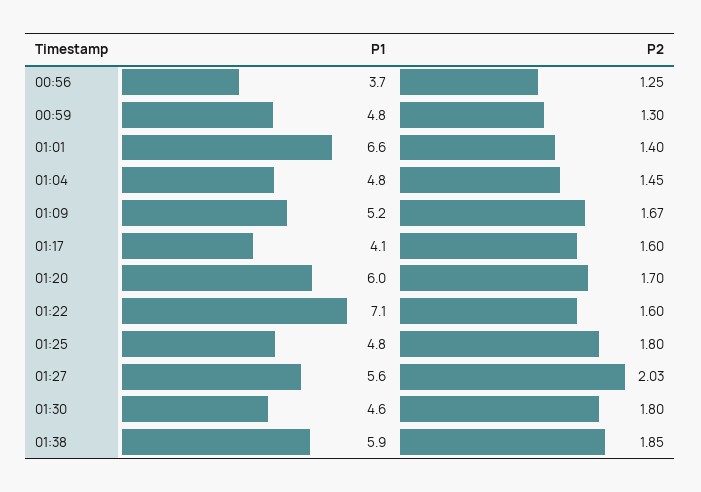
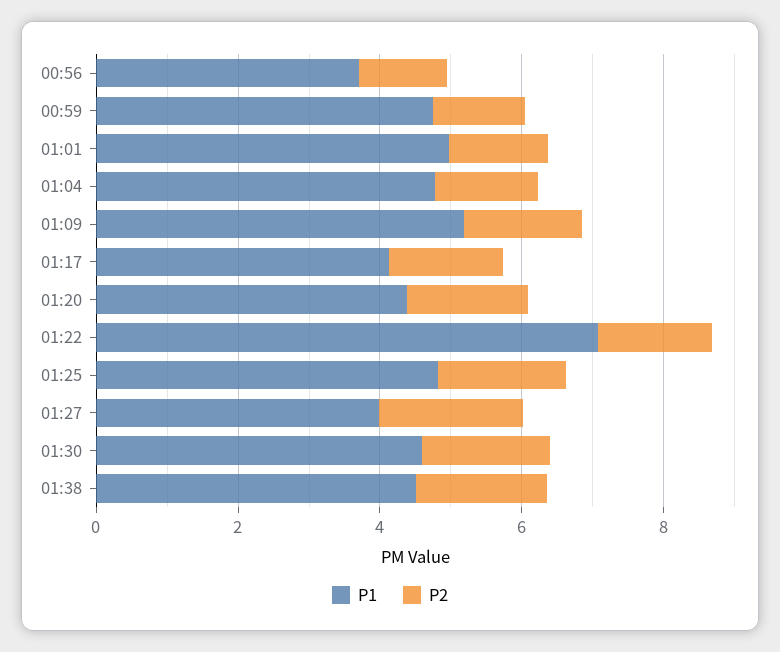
P1, 01:01: 6.6 -> 5
P1, 01:20: 6 -> 4.5
P1, 01:27: 5.6 -> 4
P1, 01:38: 5.9 -> 4.5

